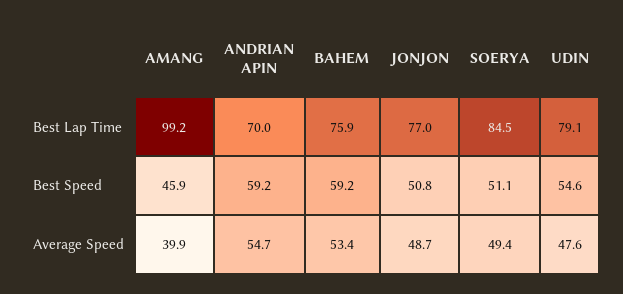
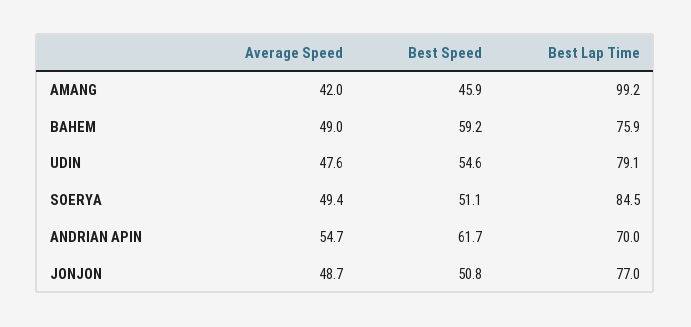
ANDRIAN APIN, Best Speed: 59.2 -> 61.7
AMANG, Average Speed: 39.9 -> 42
BAHEM, Average Speed: 53.4 -> 49

